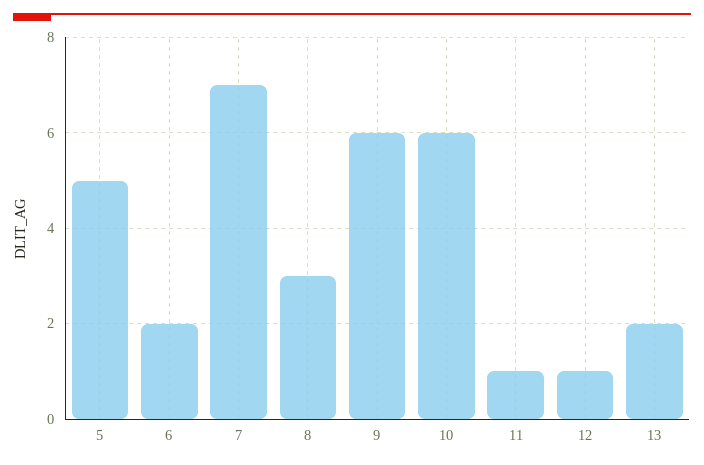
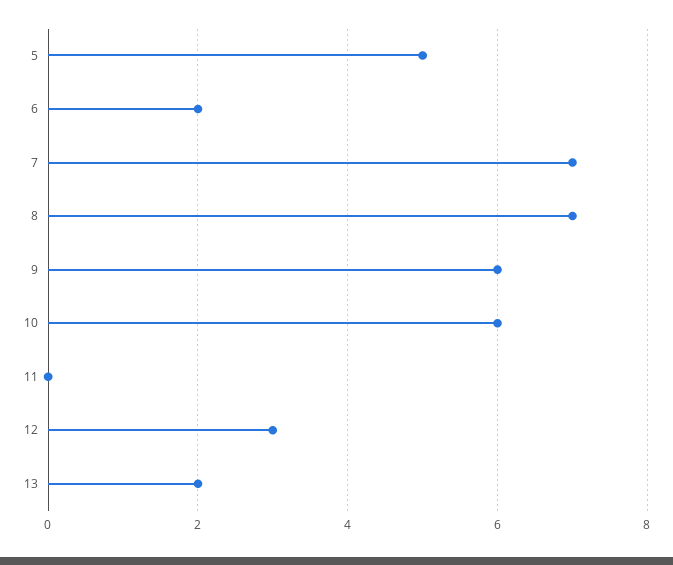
8: 3 -> 7
11: 1 -> 0
12: 1 -> 3

